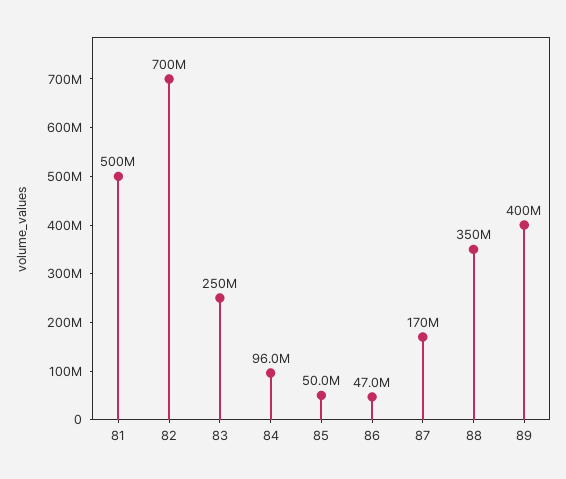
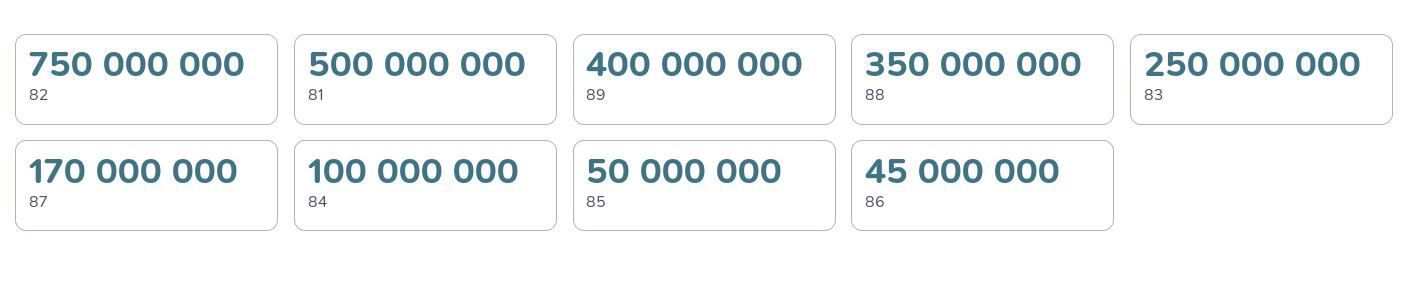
82: 700000000 -> 750000000
84: 96000000 -> 100000000
86: 47000000 -> 45000000

